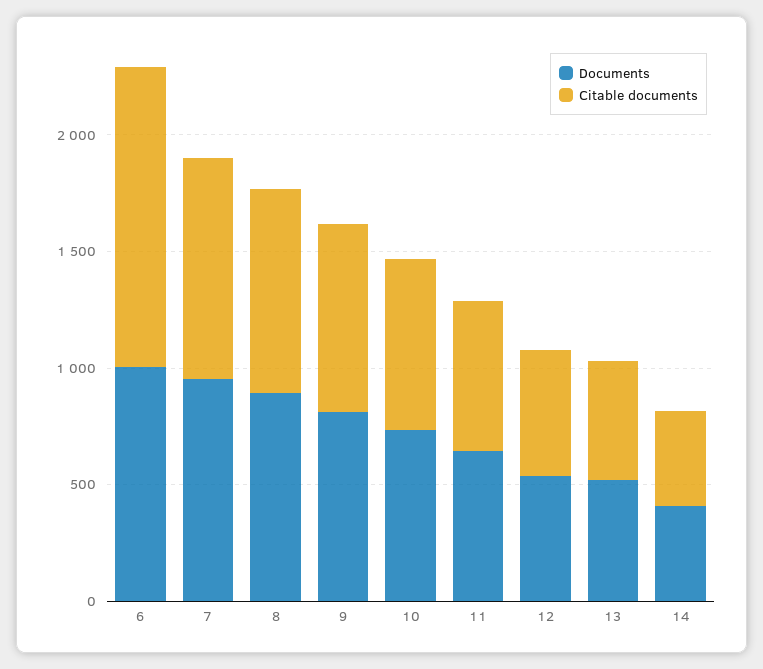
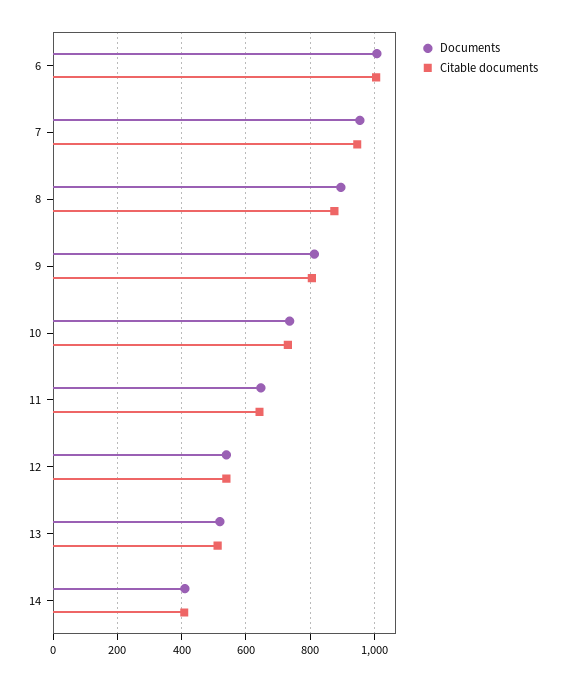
Citable documents, 6: 1300 -> 1000

